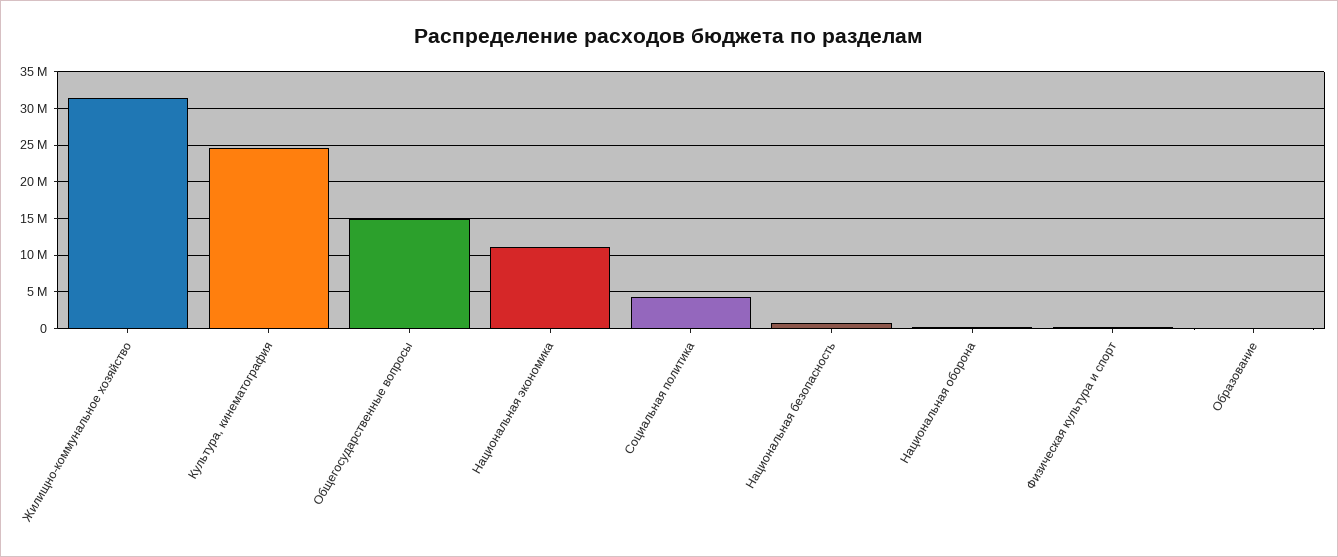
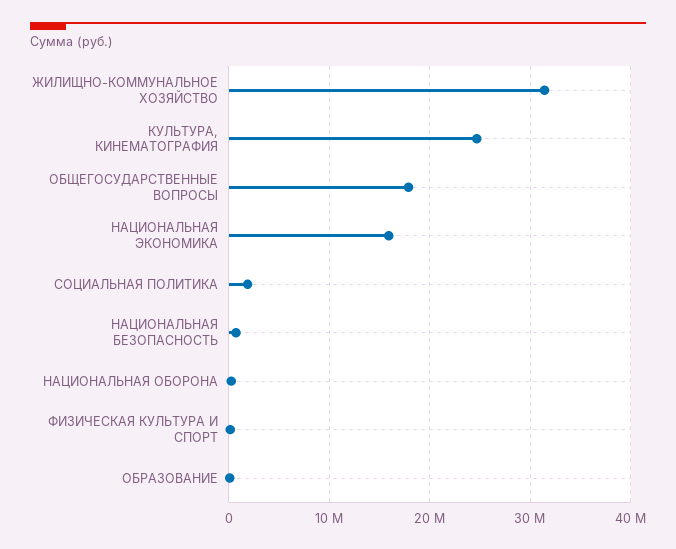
Общегосударственные вопросы: 15000000 -> 18000000
Национальная экономика: 11000000 -> 16000000
Социальная политика: 4000000 -> 2000000

